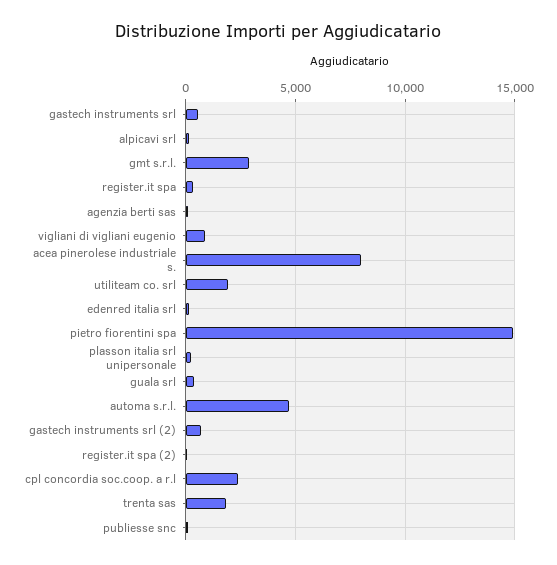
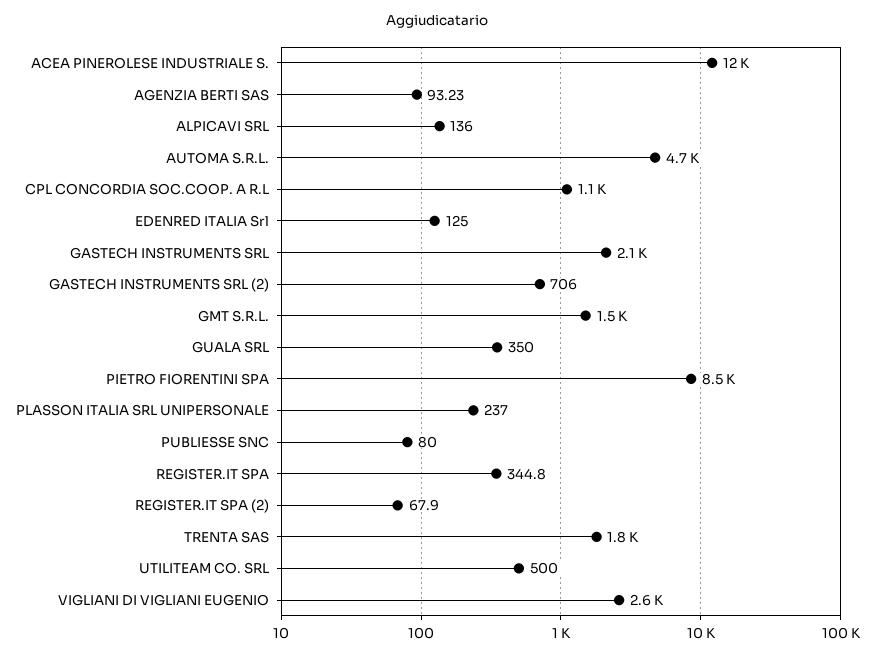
gastech instruments srl: 500 -> 2100
gmt s.r.l.: 3000 -> 1500
vigliani di vigliani eugenio: 1000 -> 2600
acea pinerolese industriale s.: 8000 -> 12000
utiliteam co. srl: 2000 -> 500
pietro fiorentini spa: 15000 -> 8500
cpl concordia soc.coop. a r.l: 2500 -> 1100

